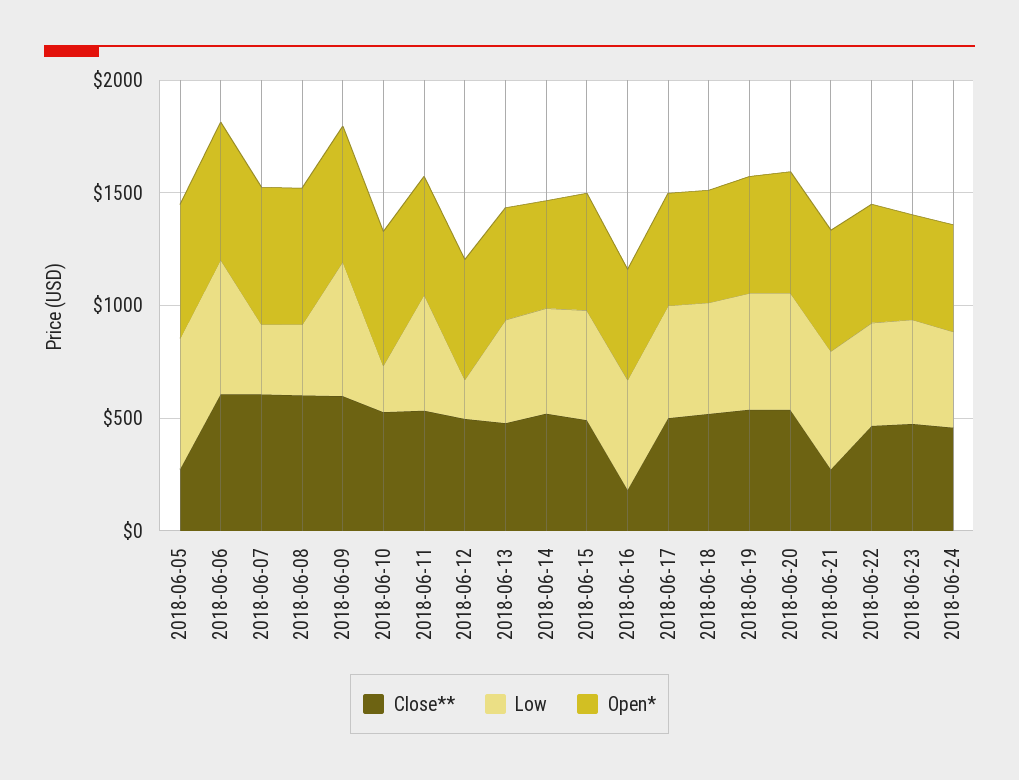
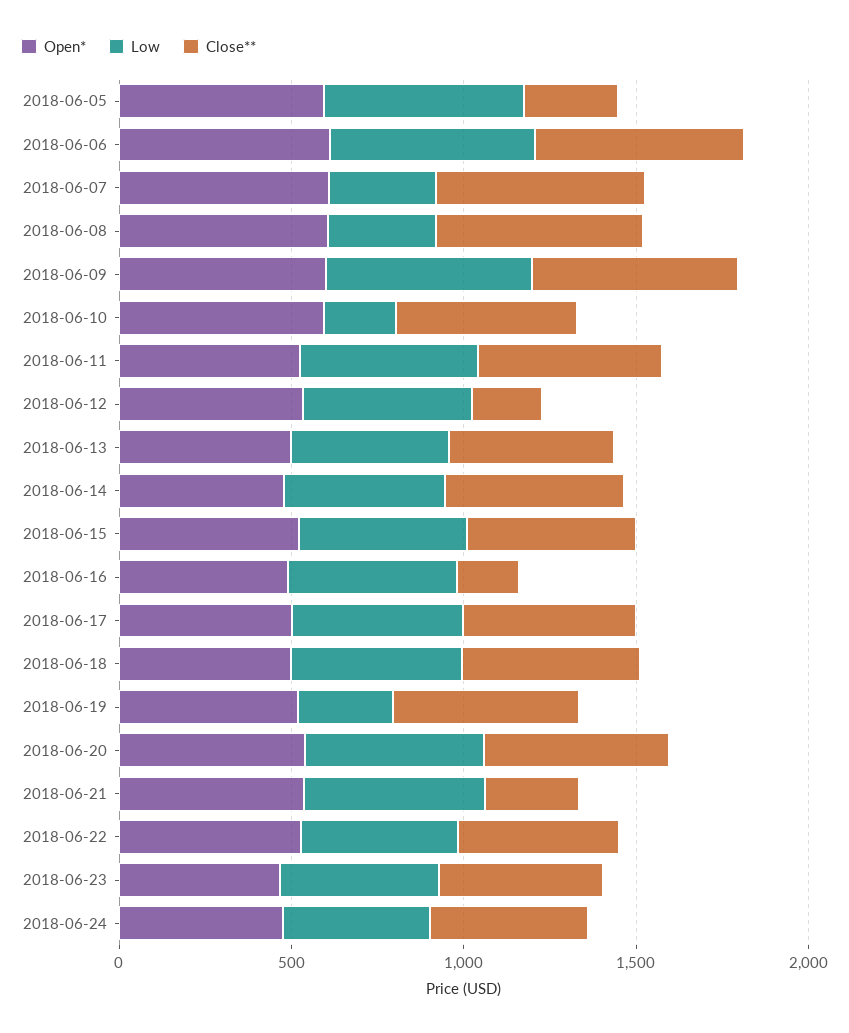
Close**, 2018-06-12: 500 -> 200
Low, 2018-06-12: 200 -> 500
Low, 2018-06-19: 500 -> 300

